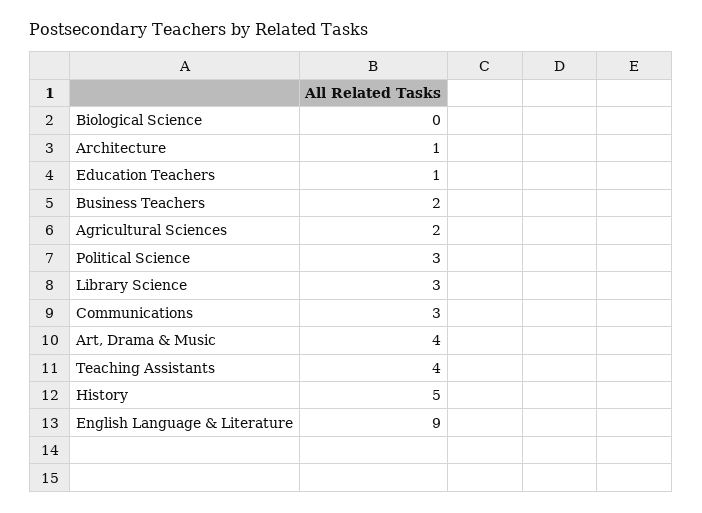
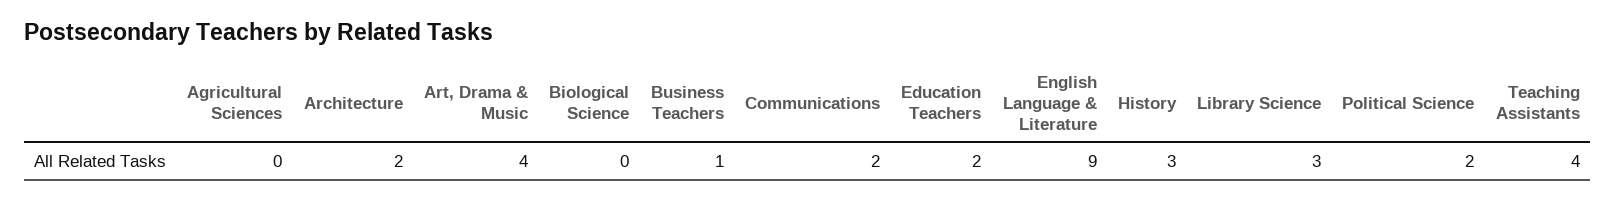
Architecture: 1 -> 2
Education Teachers: 1 -> 2
Business Teachers: 2 -> 1
Agricultural Sciences: 2 -> 0
Political Science: 3 -> 2
Communications: 3 -> 2
History: 5 -> 3

